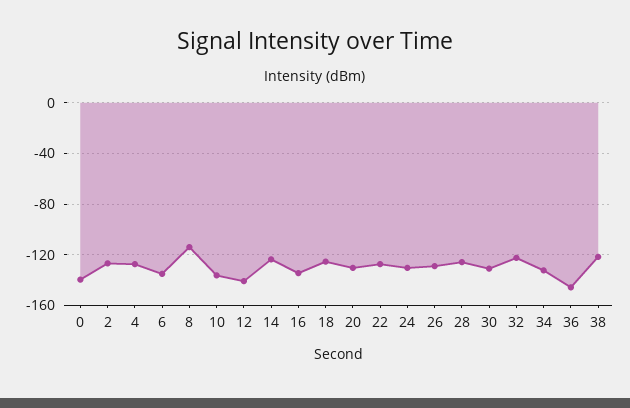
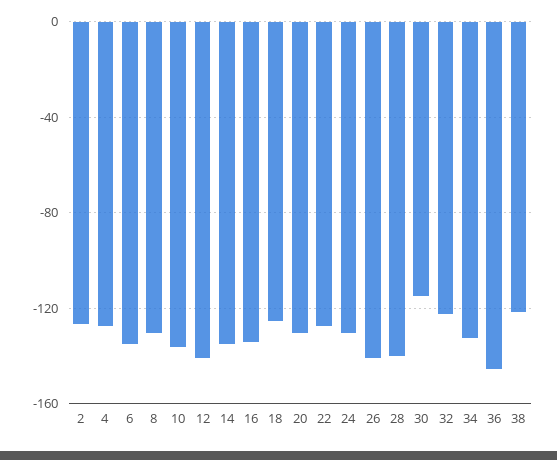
0: -140 -> none
8: -115 -> -130
14: -125 -> -135
26: -130 -> -140
28: -125 -> -140
30: -130 -> -115

